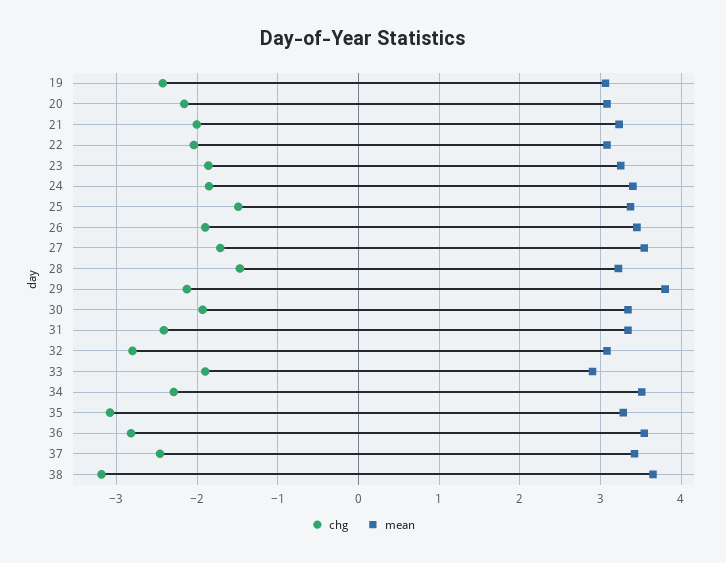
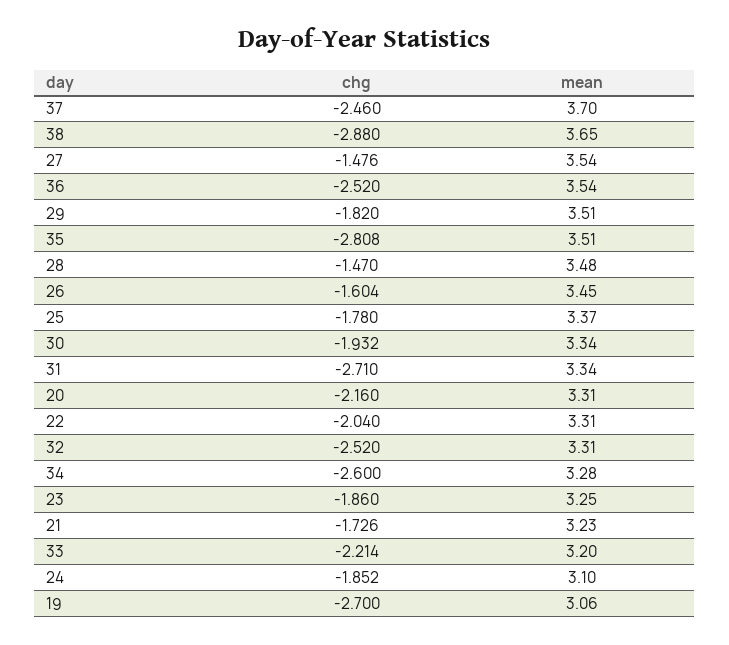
chg, 19: -2.4 -> -2.7
mean, 20: 3.1 -> 3.31
chg, 21: -2 -> -1.726
mean, 22: 3.1 -> 3.31
mean, 24: 3.4 -> 3.1
chg, 25: -1.5 -> -1.78
chg, 26: -1.9 -> -1.604
chg, 27: -1.7 -> -1.476
mean, 28: 3.2 -> 3.48
chg, 29: -2.1 -> -1.82
mean, 29: 3.8 -> 3.51
chg, 31: -2.4 -> -2.71
chg, 32: -2.8 -> -2.52
mean, 32: 3.1 -> 3.31
chg, 33: -1.9 -> -2.214
mean, 33: 2.9 -> 3.2
chg, 34: -2.3 -> -2.6
mean, 34: 3.5 -> 3.28
chg, 35: -3.1 -> -2.808
mean, 35: 3.3 -> 3.51
chg, 36: -2.8 -> -2.52
mean, 37: 3.4 -> 3.7
chg, 38: -3.2 -> -2.88

